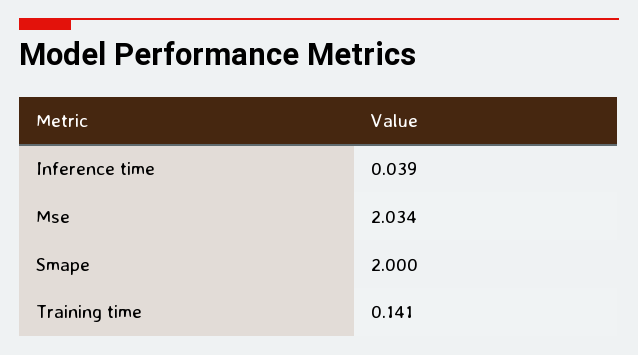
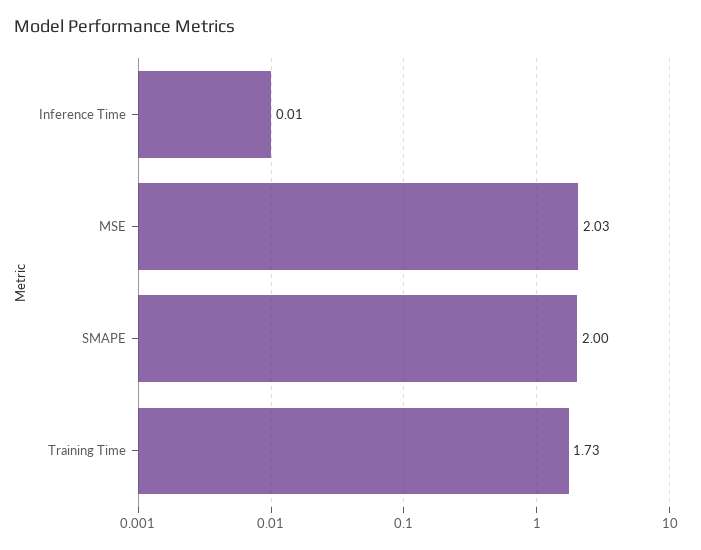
Inference time: 0.039 -> 0.01
Training time: 0.141 -> 1.73

